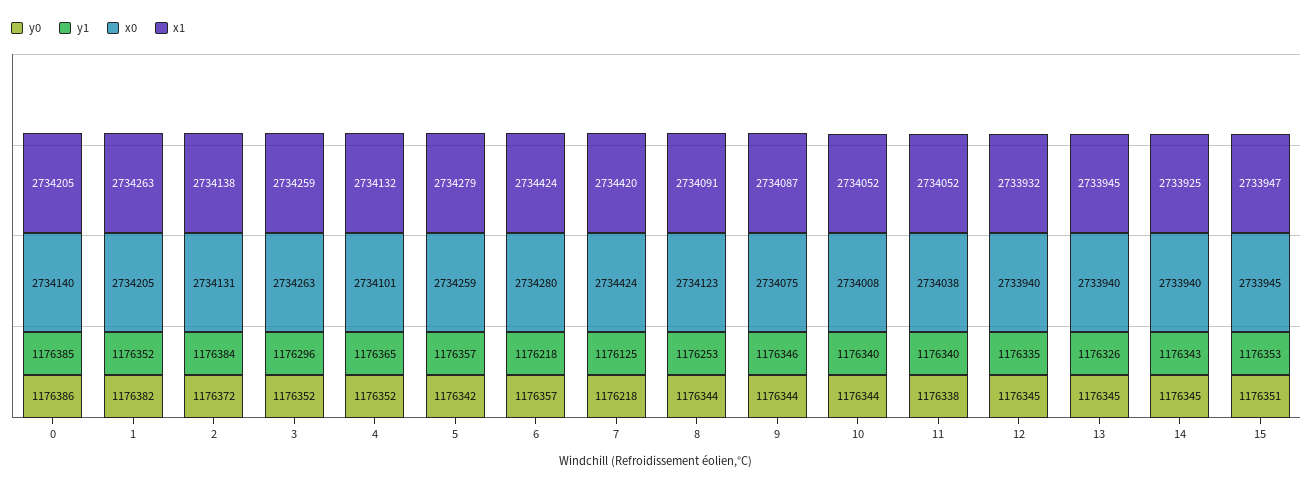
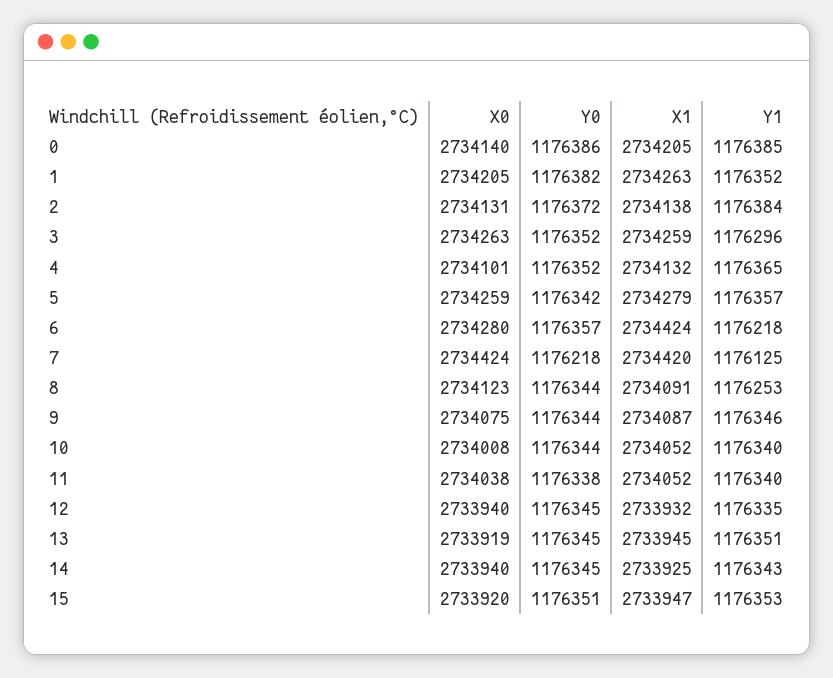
y1, 13: 1176326 -> 1176351
x0, 13: 2733940 -> 2733919
x0, 15: 2733945 -> 2733920

